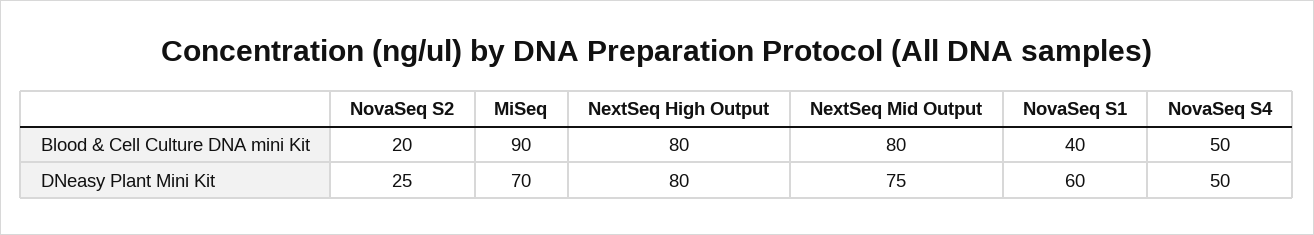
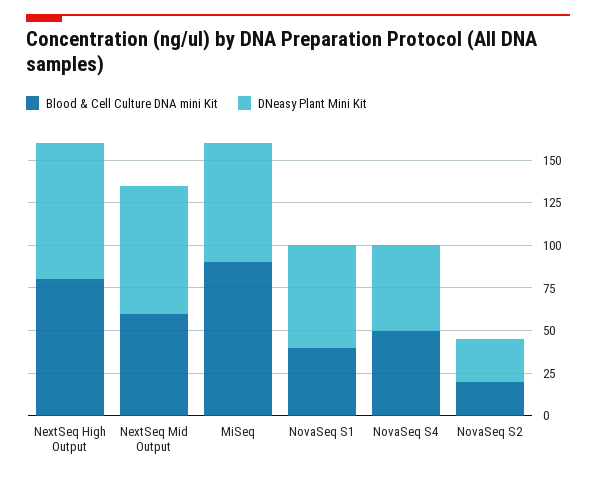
Blood & Cell Culture DNA mini Kit, NextSeq Mid Output: 80 -> 60

